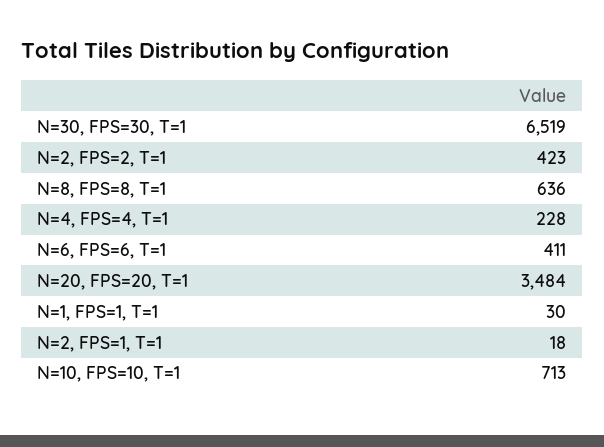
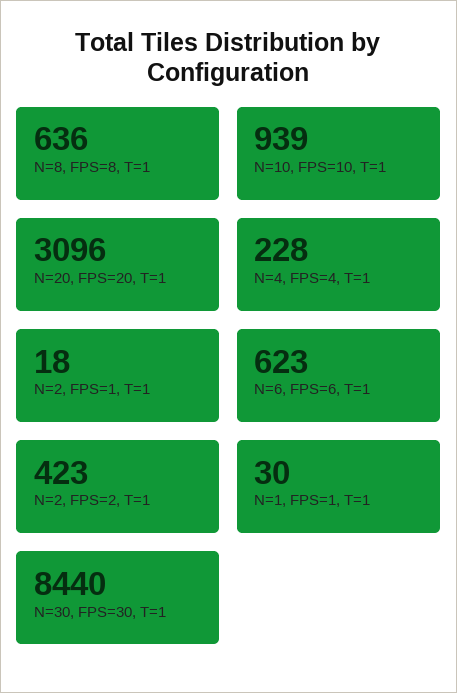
N=30, FPS=30, T=1: 6519 -> 8440
N=6, FPS=6, T=1: 411 -> 623
N=20, FPS=20, T=1: 3484 -> 3096
N=10, FPS=10, T=1: 713 -> 939

